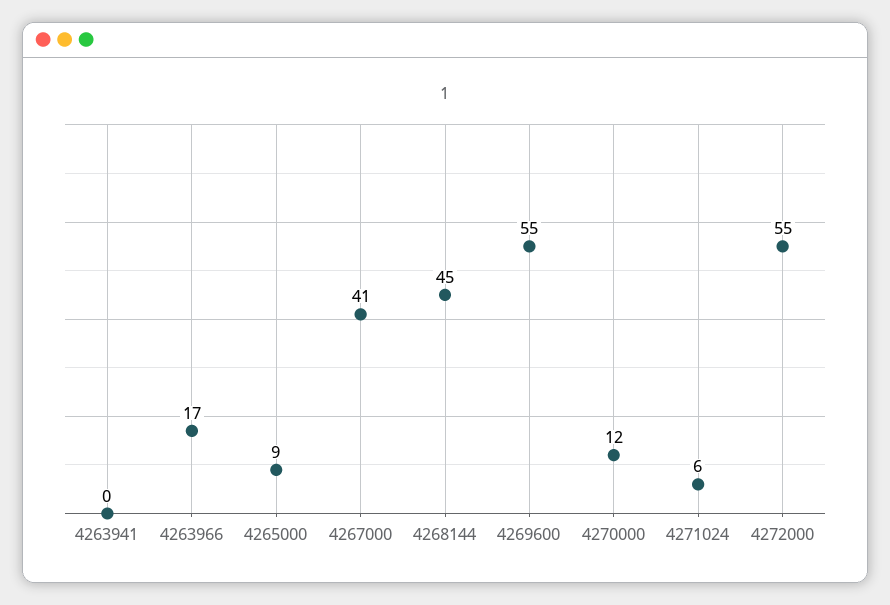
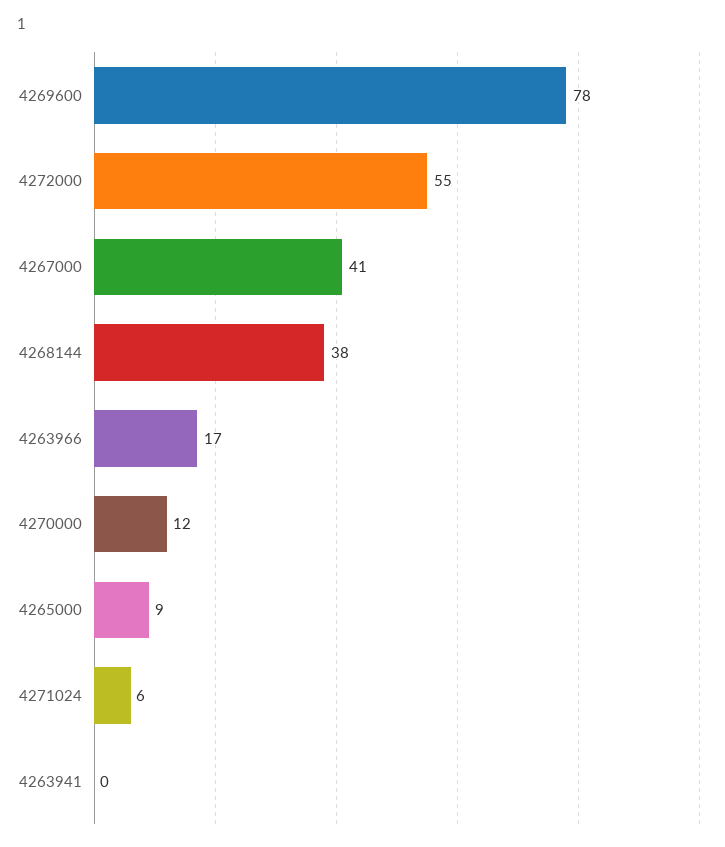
4268144: 45 -> 38
4269600: 55 -> 78

